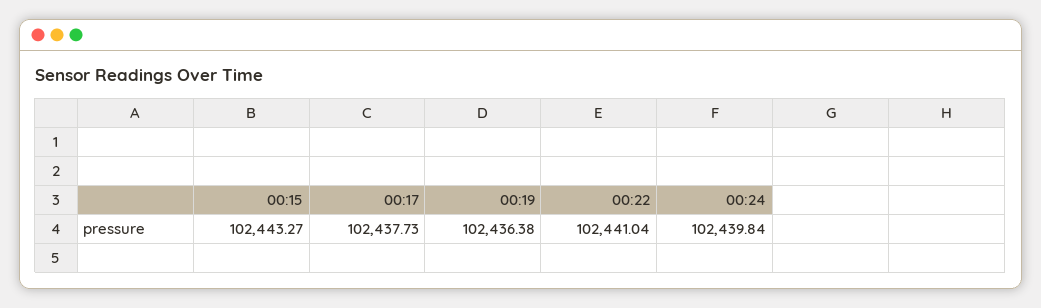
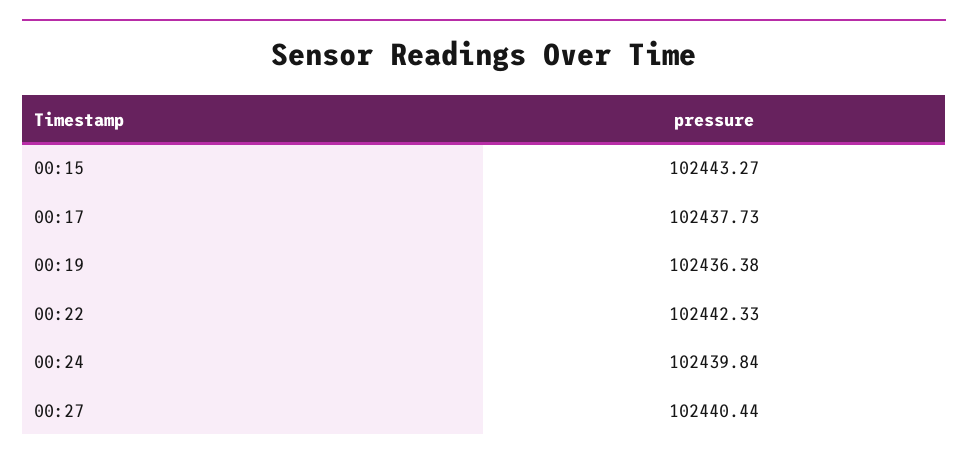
00:22: 102441.04 -> 102442.33
00:27: none -> 102440.44

